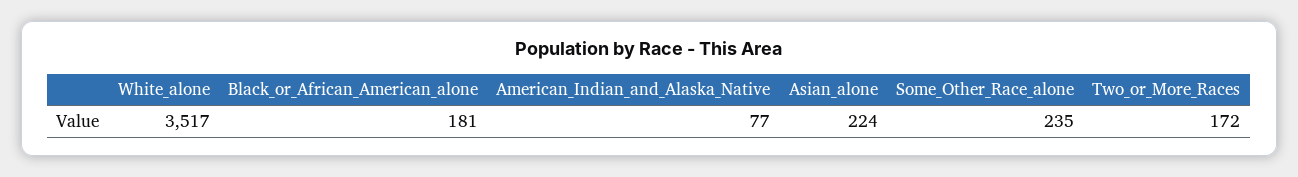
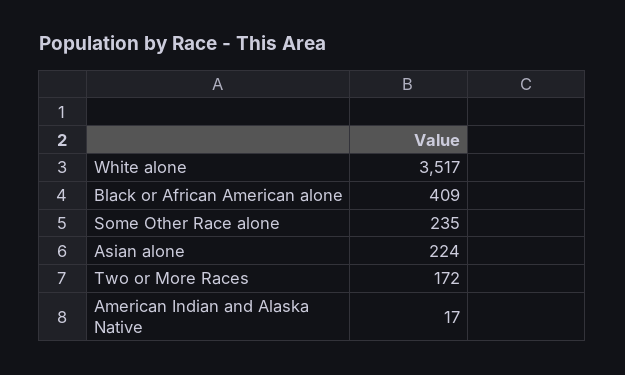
Black_or_African_American_alone: 181 -> 409
American_Indian_and_Alaska_Native: 77 -> 17

